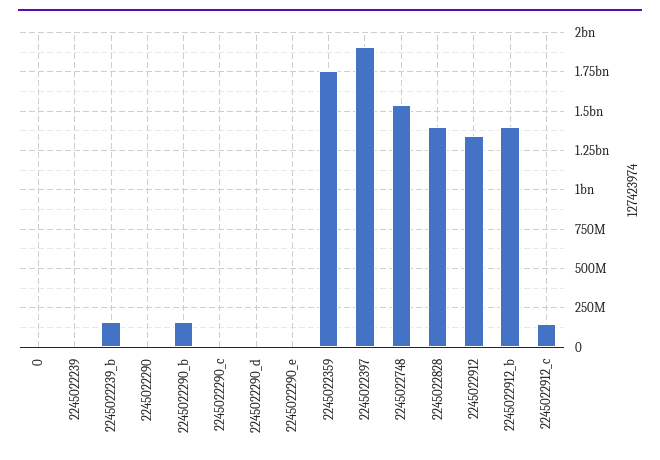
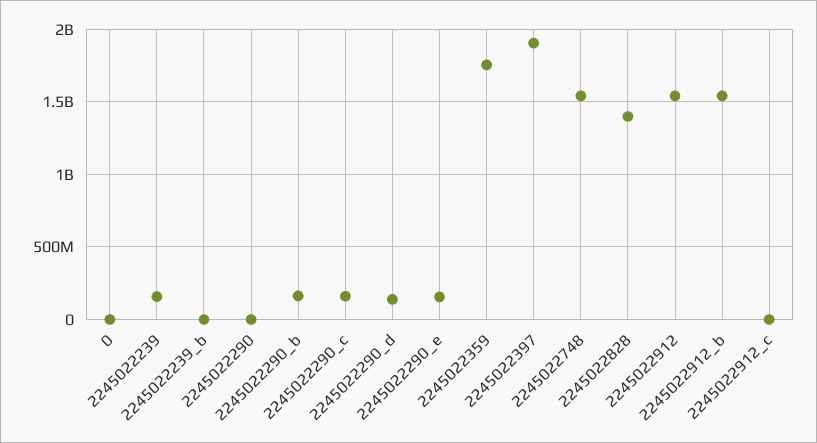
2245022239: 0 -> 150000000
2245022239_b: 150000000 -> 0
2245022290_c: 0 -> 150000000
2245022290_d: 0 -> 150000000
2245022290_e: 0 -> 150000000
2245022912: 1350000000 -> 1550000000
2245022912_b: 1400000000 -> 1550000000
2245022912_c: 150000000 -> 0

